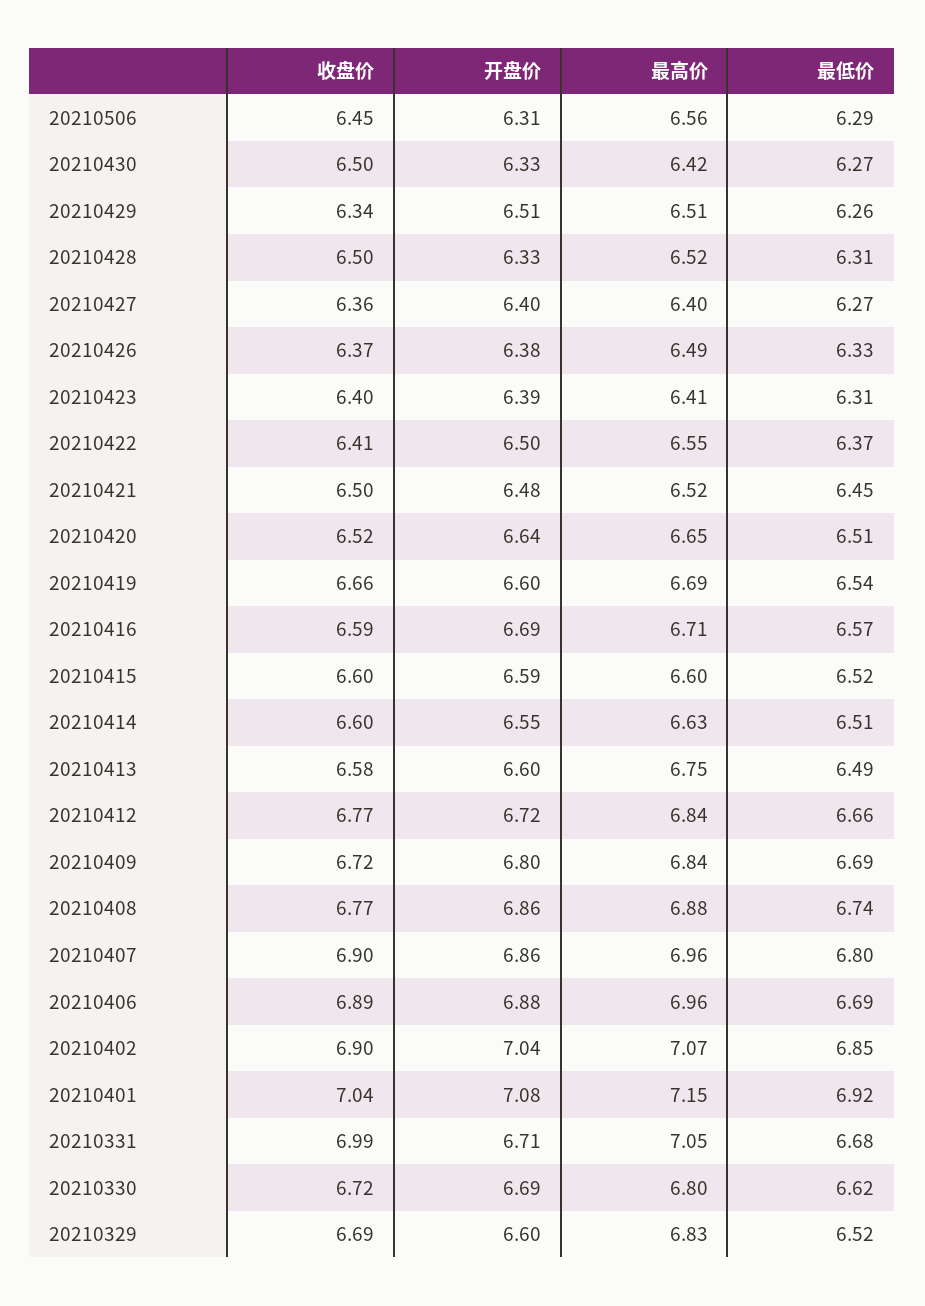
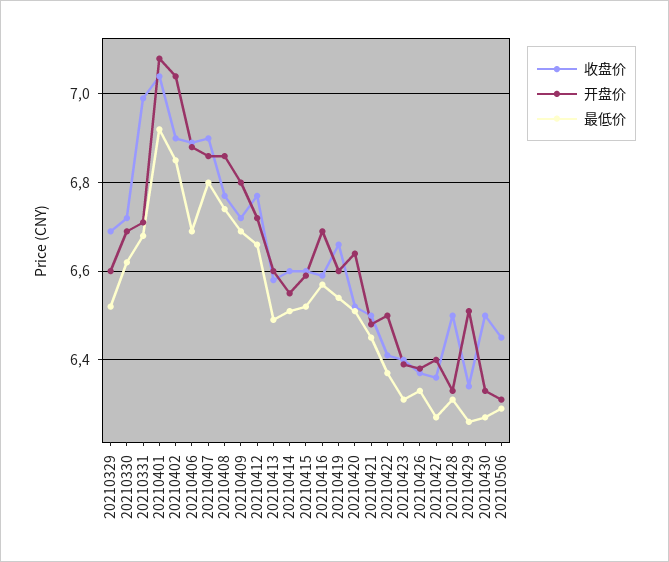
最高价, 20210506: 6.56 -> none
最高价, 20210430: 6.42 -> none
最高价, 20210429: 6.51 -> none
最高价, 20210428: 6.52 -> none
最高价, 20210427: 6.4 -> none
最高价, 20210426: 6.49 -> none
最高价, 20210423: 6.41 -> none
最高价, 20210422: 6.55 -> none
最高价, 20210421: 6.52 -> none
最高价, 20210420: 6.65 -> none
最高价, 20210419: 6.69 -> none
最高价, 20210416: 6.71 -> none
最高价, 20210415: 6.6 -> none
最高价, 20210414: 6.63 -> none
最高价, 20210413: 6.75 -> none
最高价, 20210412: 6.84 -> none
最高价, 20210409: 6.84 -> none
最高价, 20210408: 6.88 -> none
最高价, 20210407: 6.96 -> none
最高价, 20210406: 6.96 -> none
最高价, 20210402: 7.07 -> none
最高价, 20210401: 7.15 -> none
最高价, 20210331: 7.05 -> none
最高价, 20210330: 6.8 -> none
最高价, 20210329: 6.83 -> none

